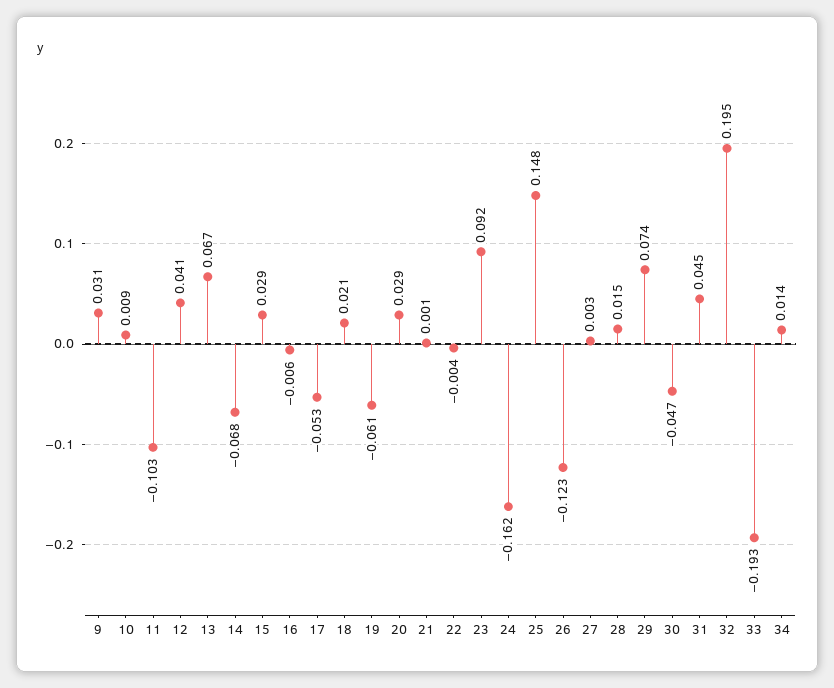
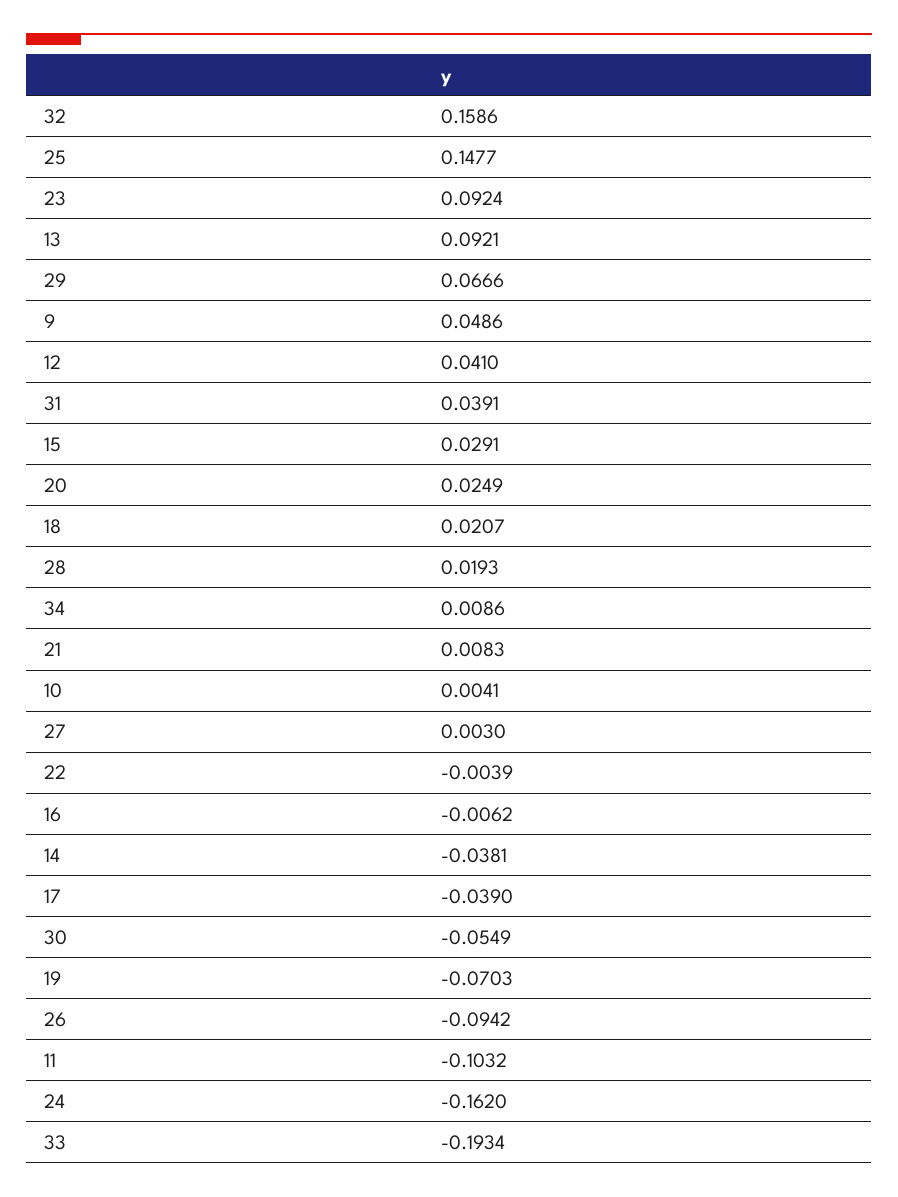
9: 0.031 -> 0.0486
10: 0.009 -> 0.0041
13: 0.067 -> 0.0921
14: -0.068 -> -0.0381
17: -0.053 -> -0.039
19: -0.061 -> -0.0703
20: 0.029 -> 0.0249
21: 0.001 -> 0.0083
26: -0.123 -> -0.0942
28: 0.015 -> 0.0193
29: 0.074 -> 0.0666
30: -0.047 -> -0.0549
31: 0.045 -> 0.0391
32: 0.195 -> 0.1586
34: 0.014 -> 0.0086

